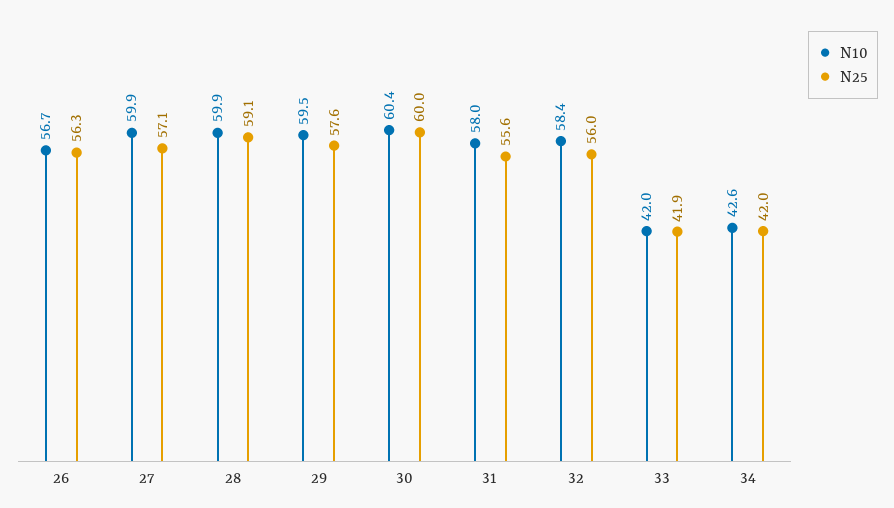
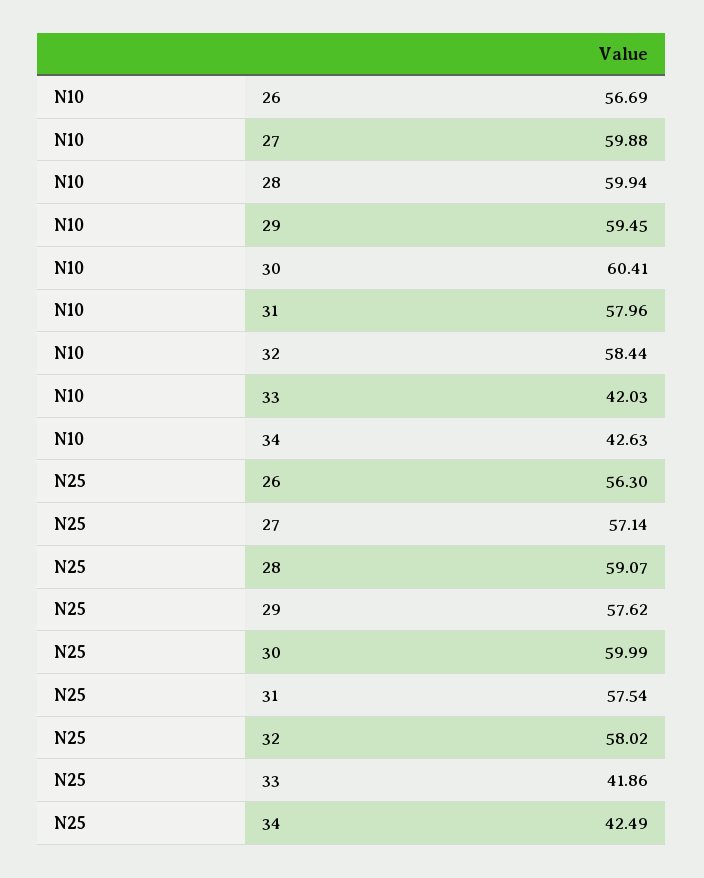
N25, 31: 55.6 -> 57.54
N25, 32: 56 -> 58.02
N25, 34: 42 -> 42.49

